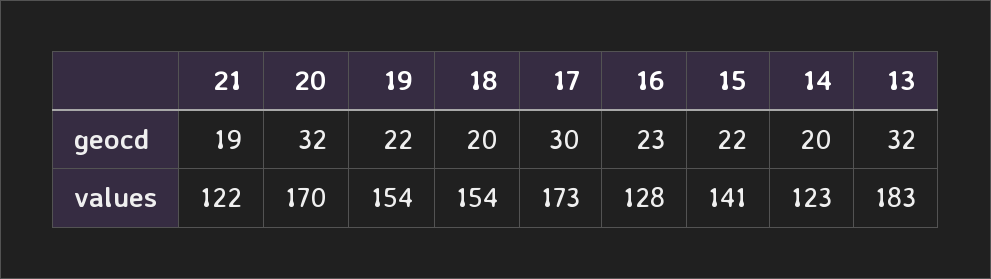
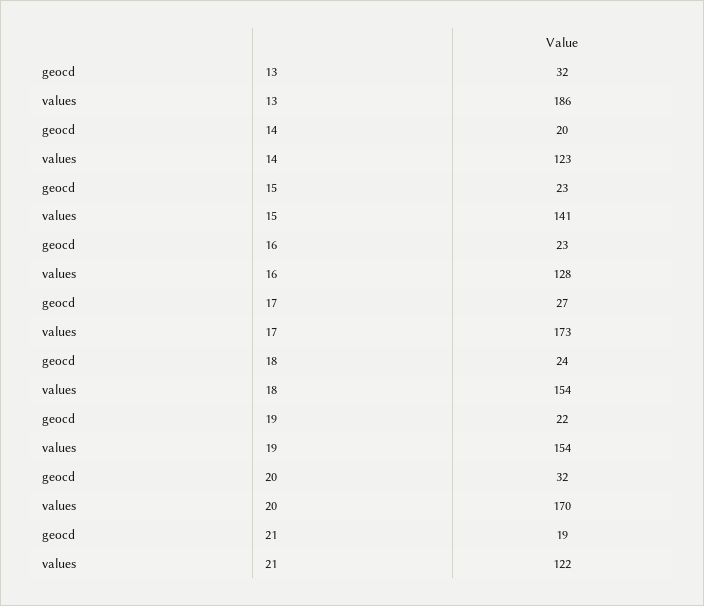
18, geocd: 20 -> 24
17, geocd: 30 -> 27
15, geocd: 22 -> 23
13, values: 183 -> 186

